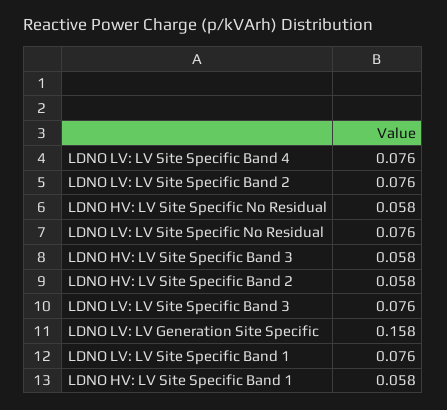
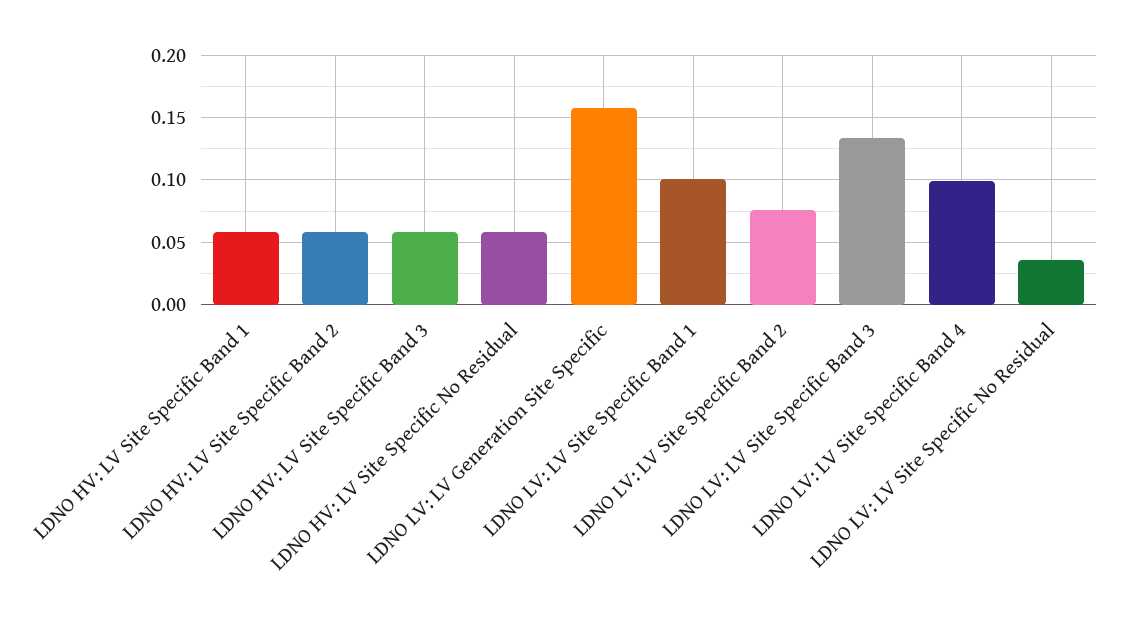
LDNO LV: LV Site Specific Band 4: 0.076 -> 0.1
LDNO LV: LV Site Specific No Residual: 0.076 -> 0.035
LDNO LV: LV Site Specific Band 3: 0.076 -> 0.135
LDNO LV: LV Site Specific Band 1: 0.076 -> 0.1

